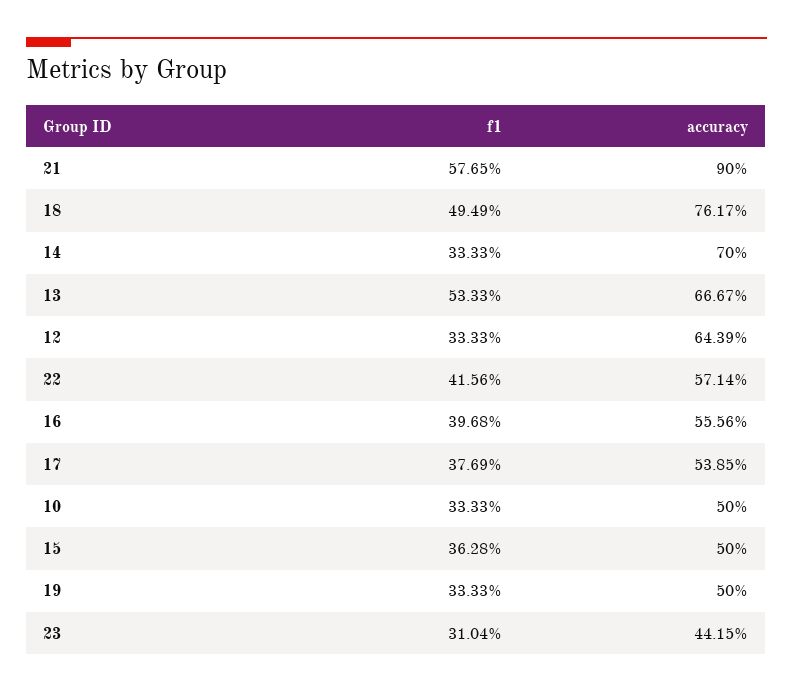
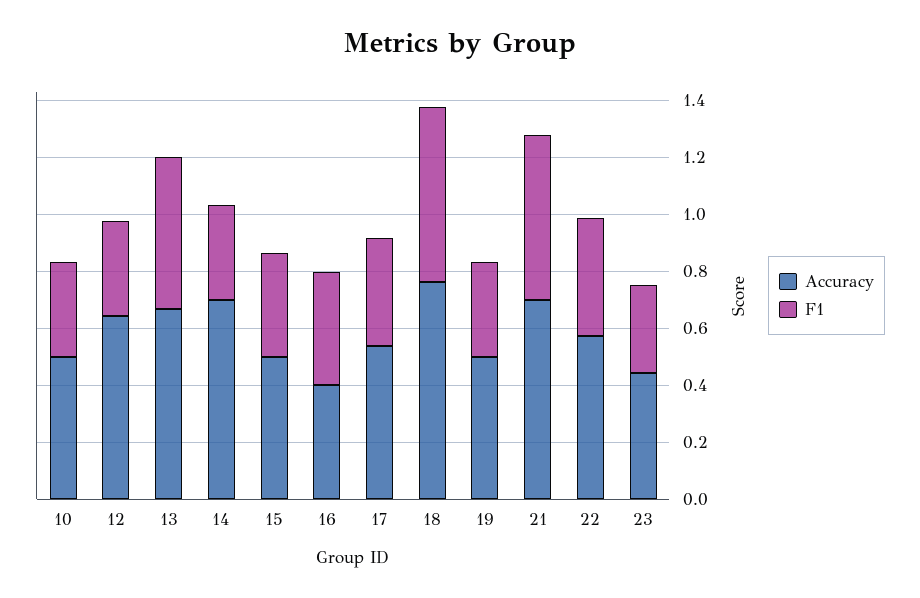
accuracy, 21: 0.9 -> 0.7
f1, 18: 0.4949 -> 0.6
accuracy, 16: 0.5556 -> 0.4

